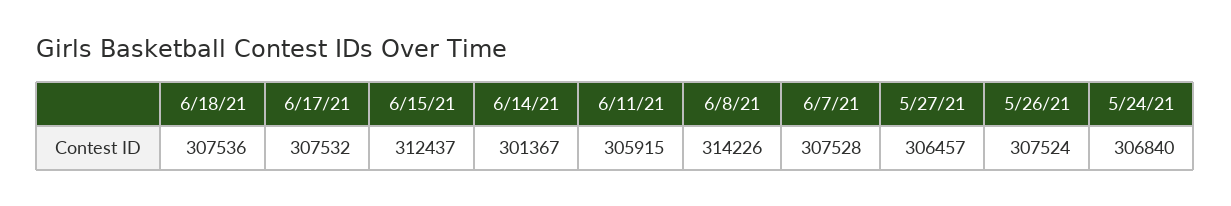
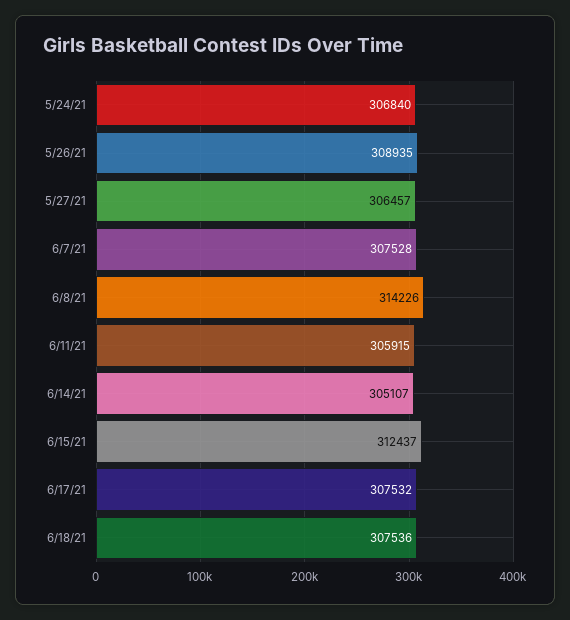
6/14/21: 301367 -> 305107
5/26/21: 307524 -> 308935

